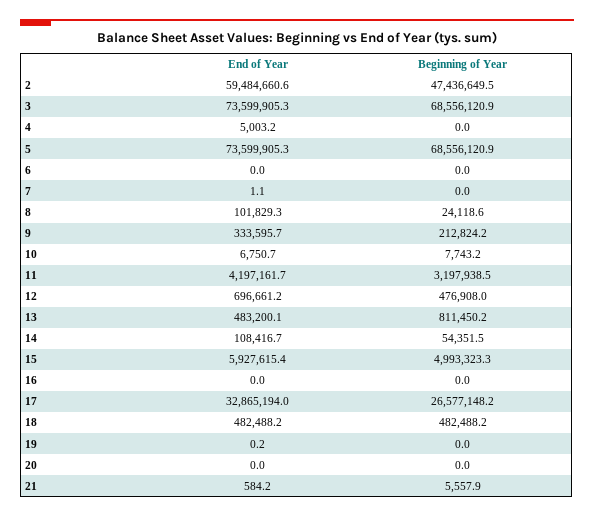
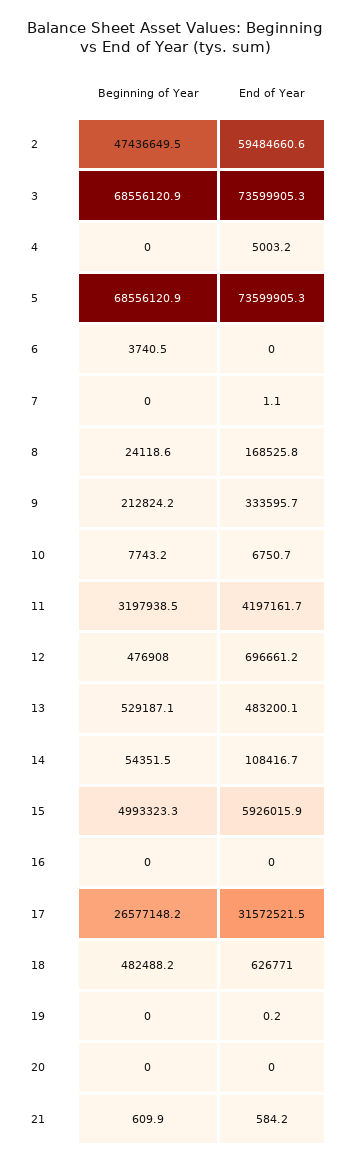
Beginning of Year, 6: 0 -> 3740.5
End of Year, 8: 101829.3 -> 168525.8
Beginning of Year, 13: 811450.2 -> 529187.1
End of Year, 15: 5927615.4 -> 5926015.9
End of Year, 17: 32865194 -> 31572521.5
End of Year, 18: 482488.2 -> 626771
Beginning of Year, 21: 5557.9 -> 609.9

